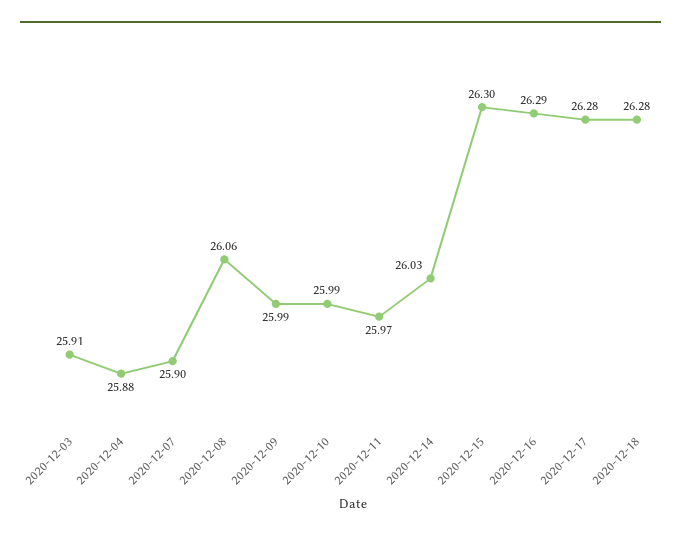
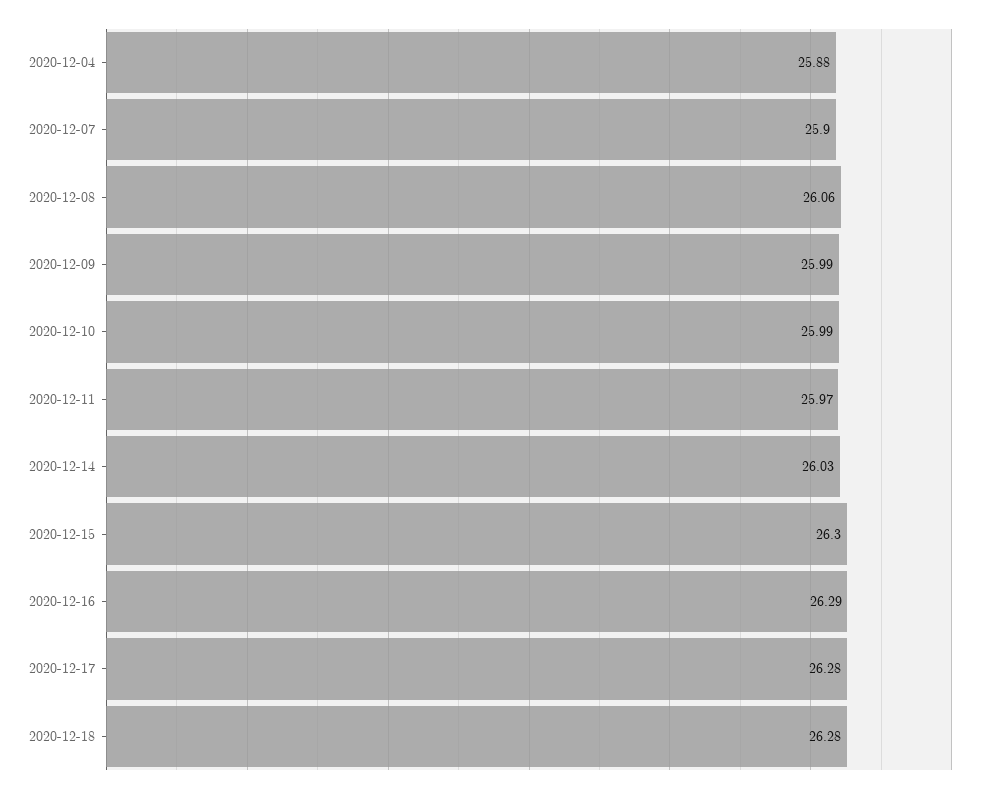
2020-12-03: 25.91 -> none

